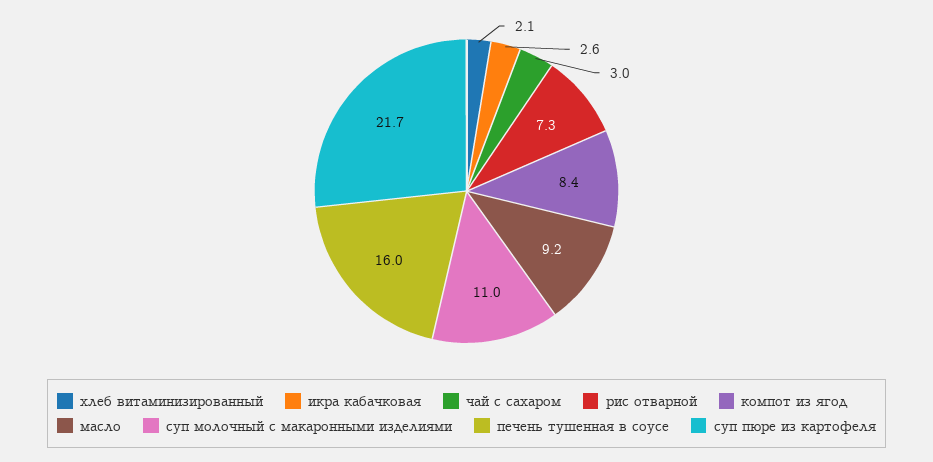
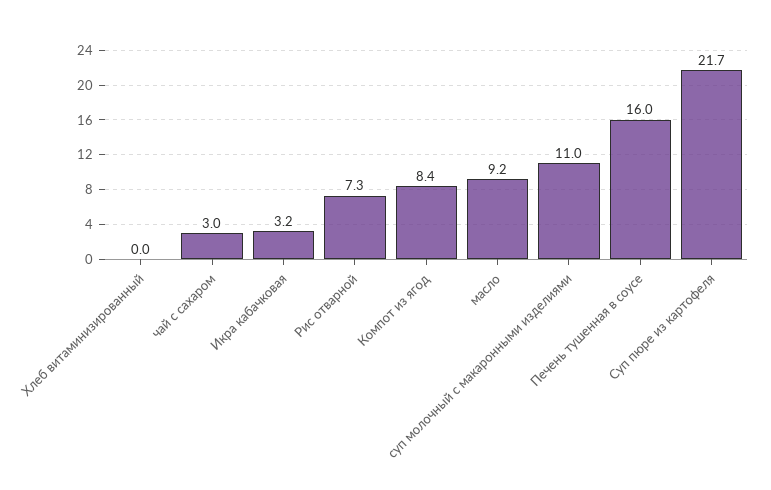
хлеб витаминизированный: 2.1 -> 0
икра кабачковая: 2.6 -> 3.2

